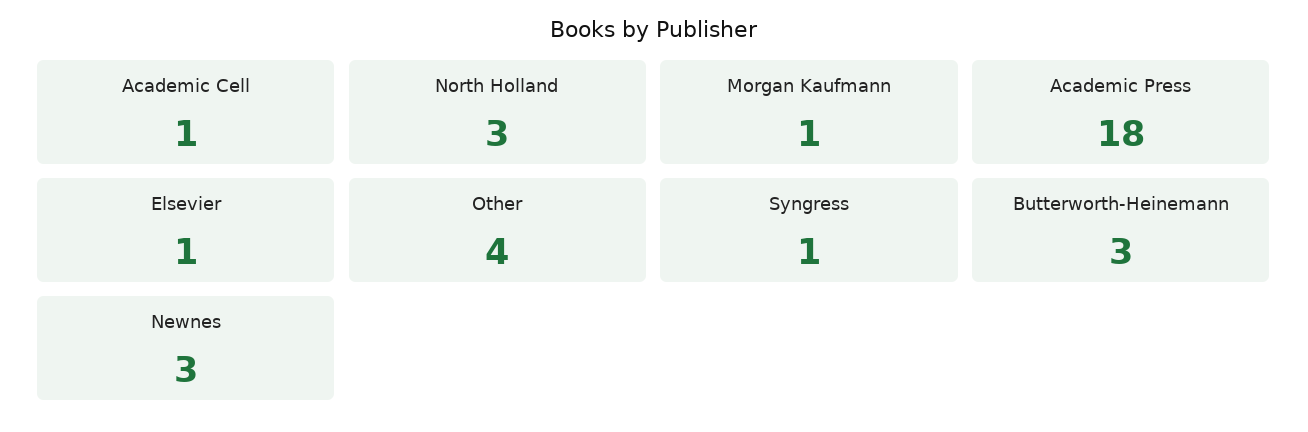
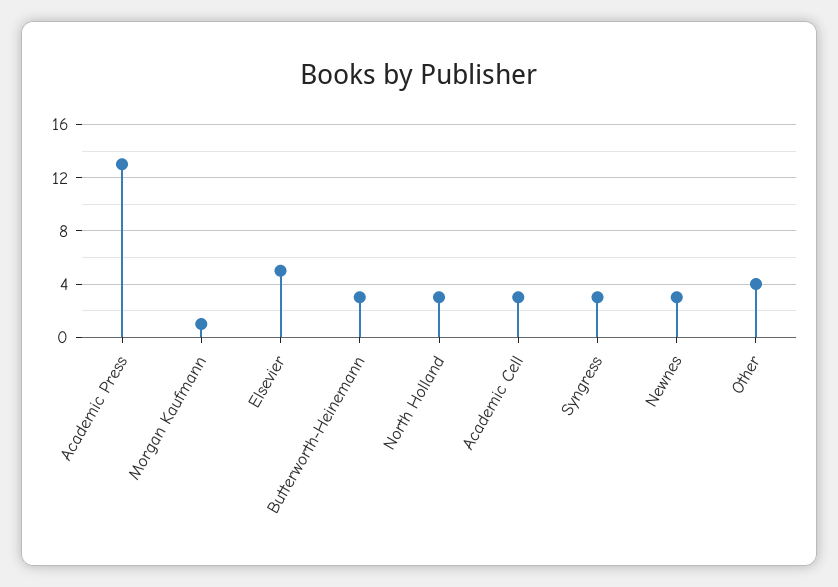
Academic Cell: 1 -> 3
Academic Press: 18 -> 13
Elsevier: 1 -> 5
Syngress: 1 -> 3

